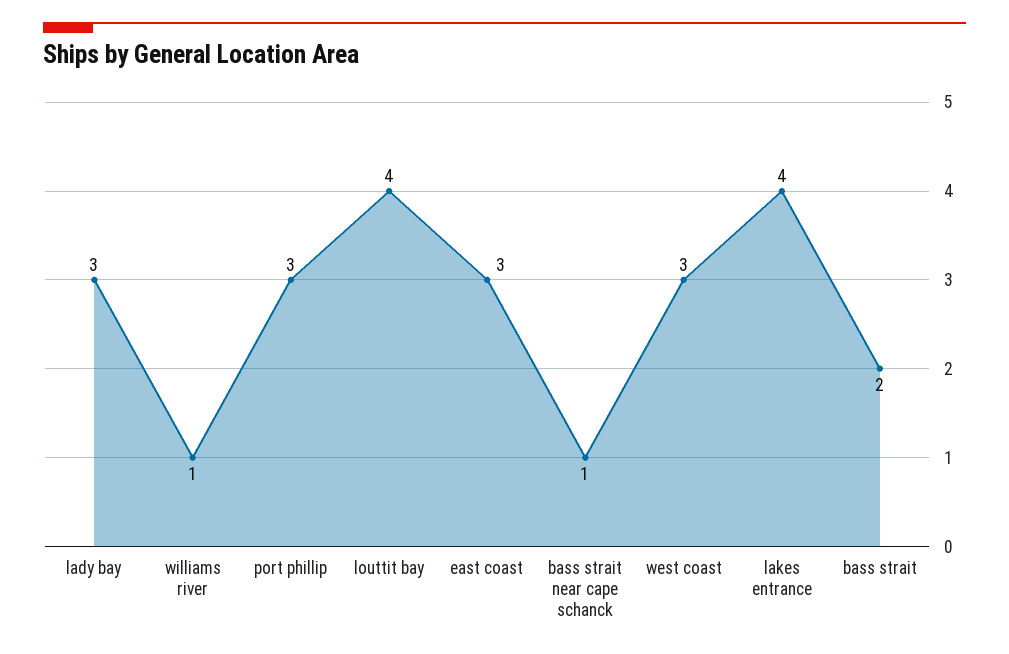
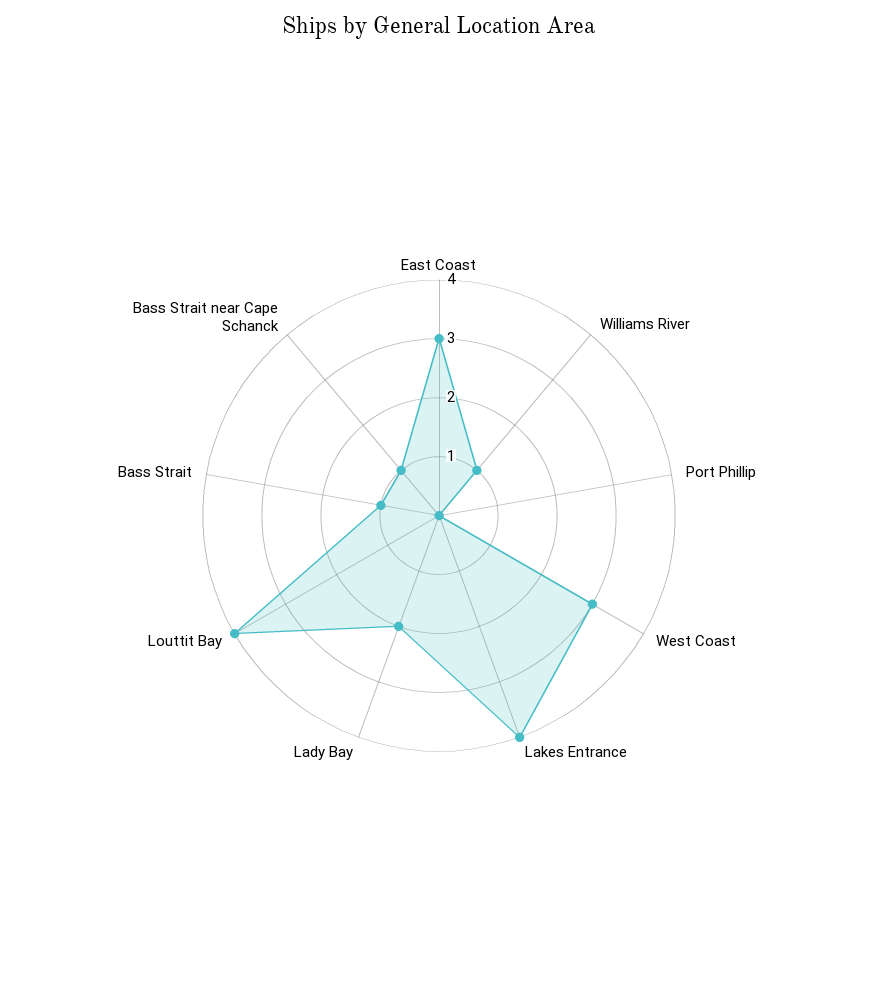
lady bay: 3 -> 2
port phillip: 3 -> 0
bass strait: 2 -> 1

